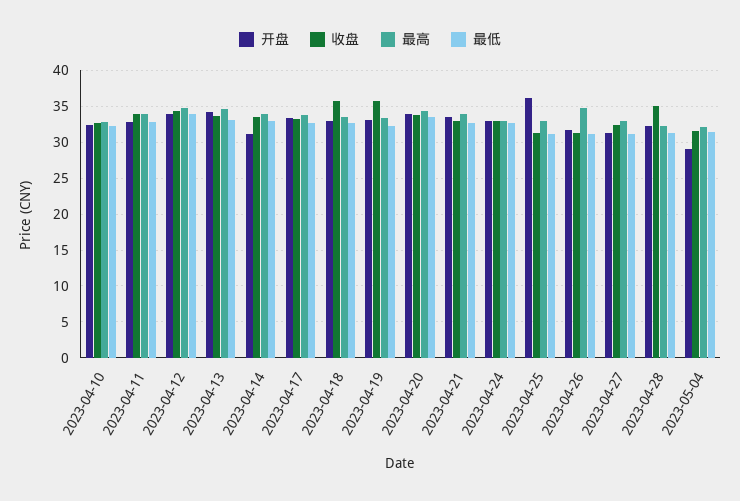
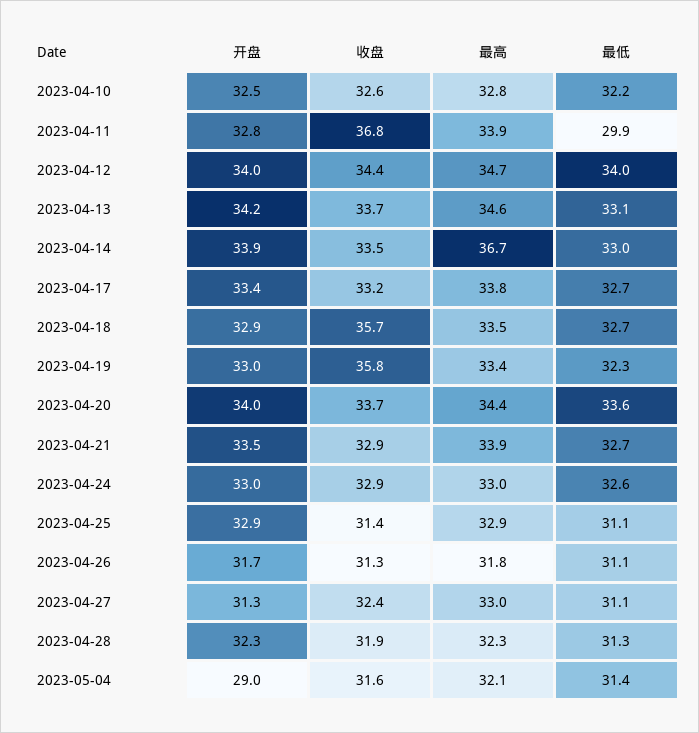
收盘, 2023-04-11: 34 -> 36.8
最低, 2023-04-11: 33 -> 29.9
开盘, 2023-04-14: 31 -> 33.9
最高, 2023-04-14: 34 -> 36.7
开盘, 2023-04-25: 36 -> 32.9
最高, 2023-04-26: 35 -> 31.8
收盘, 2023-04-28: 35 -> 31.9

